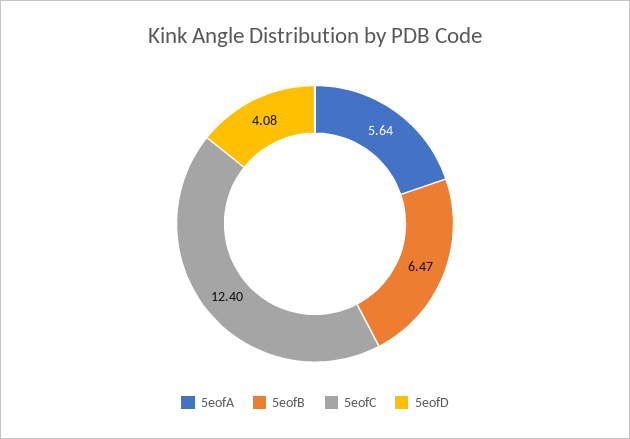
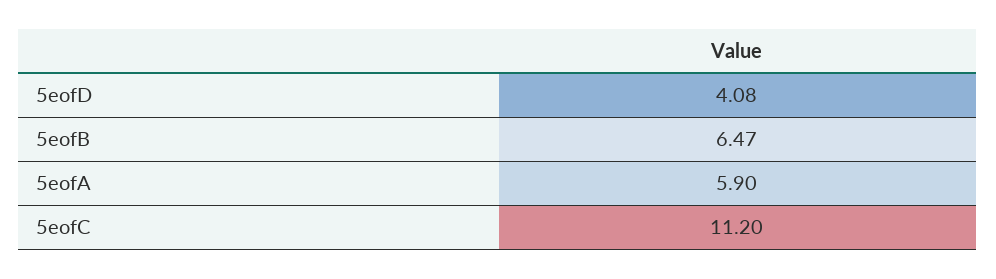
5eofA: 5.64 -> 5.9
5eofC: 12.4 -> 11.2

